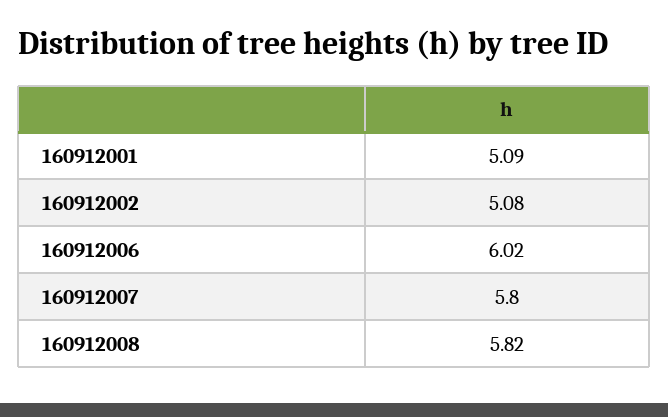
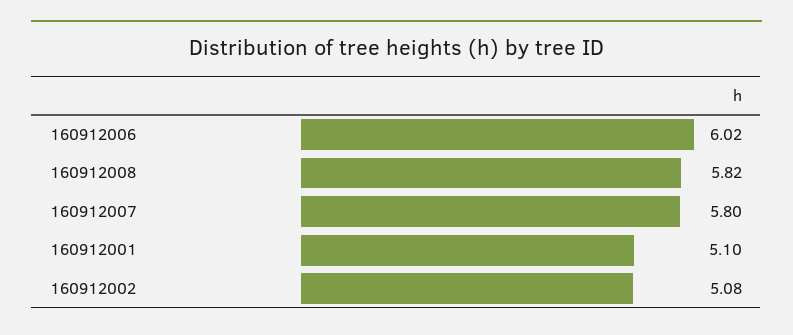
160912001: 5.09 -> 5.1

